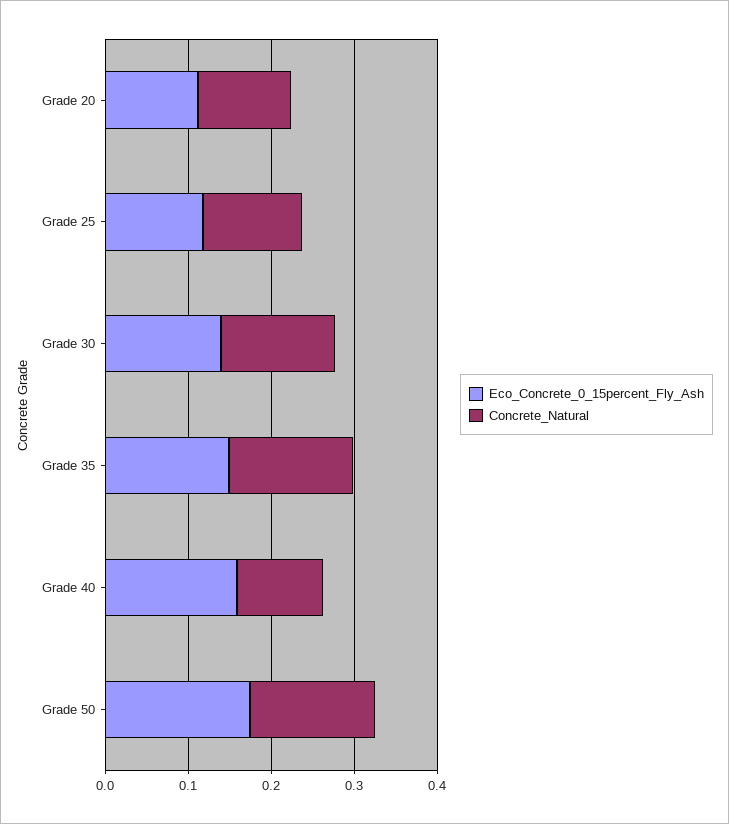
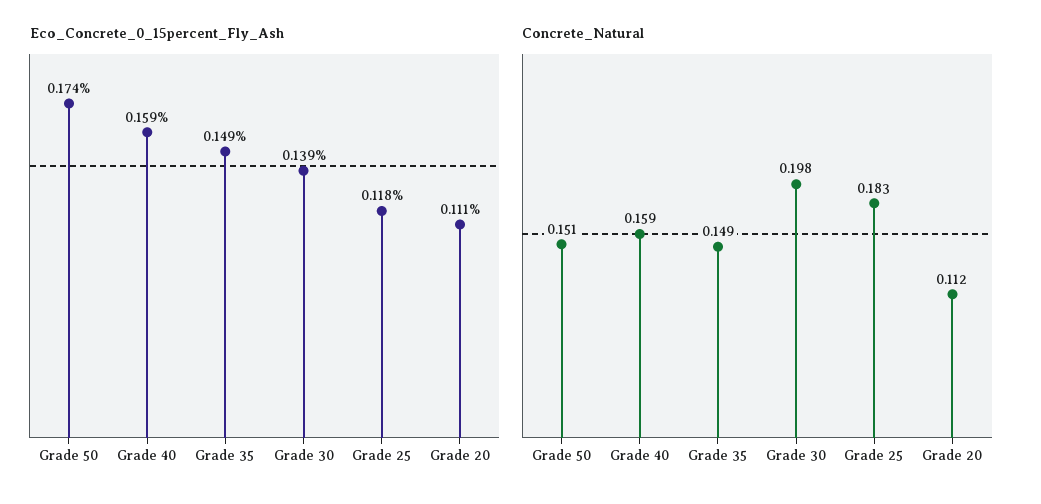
Concrete_Natural, Grade 25: 0.12 -> 0.183
Concrete_Natural, Grade 30: 0.14 -> 0.198
Concrete_Natural, Grade 40: 0.1 -> 0.159

